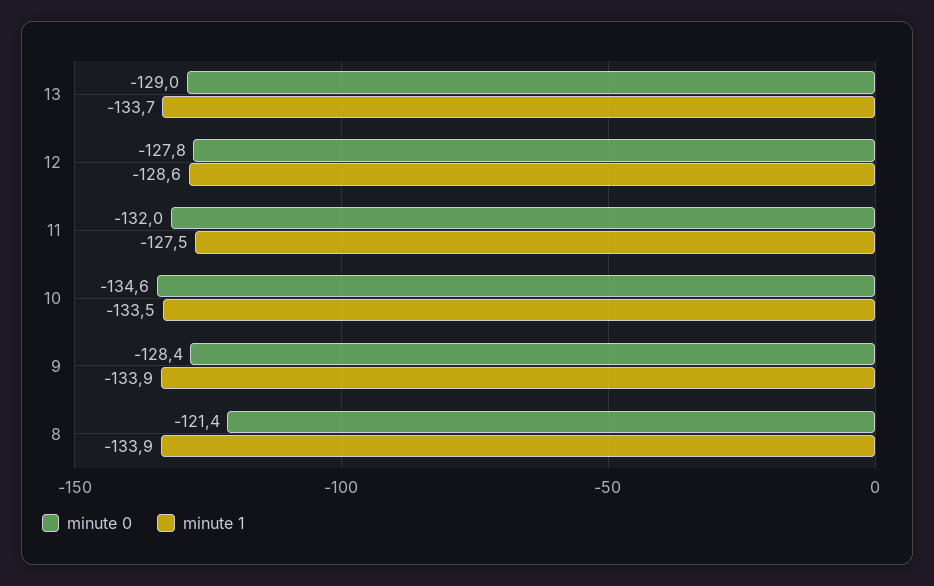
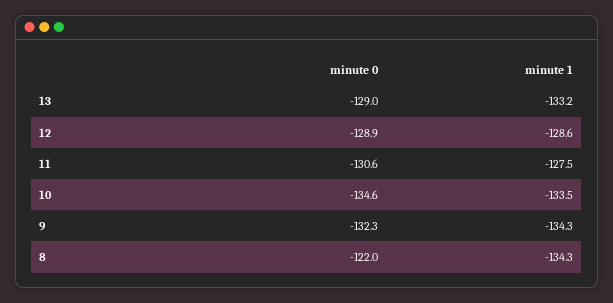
minute 1, 13: -133.7 -> -133.2
minute 0, 12: -127.8 -> -128.9
minute 0, 11: -132 -> -130.6
minute 0, 9: -128.4 -> -132.3
minute 1, 9: -133.9 -> -134.3
minute 0, 8: -121.4 -> -122
minute 1, 8: -133.9 -> -134.3

